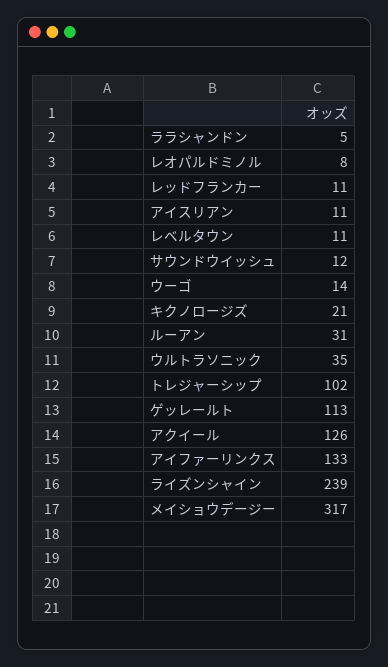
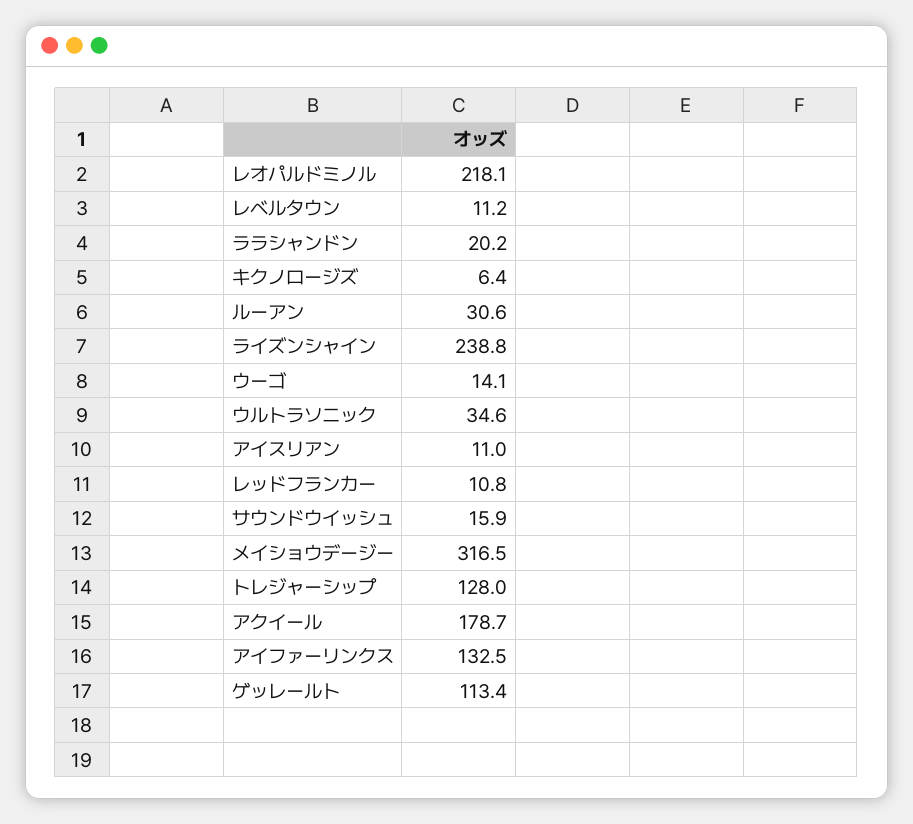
ララシャンドン: 5 -> 20.2
レオパルドミノル: 8 -> 218.1
サウンドウイッシュ: 12 -> 15.9
キクノロージズ: 21 -> 6.4
トレジャーシップ: 102 -> 128
アクイール: 126 -> 178.7

